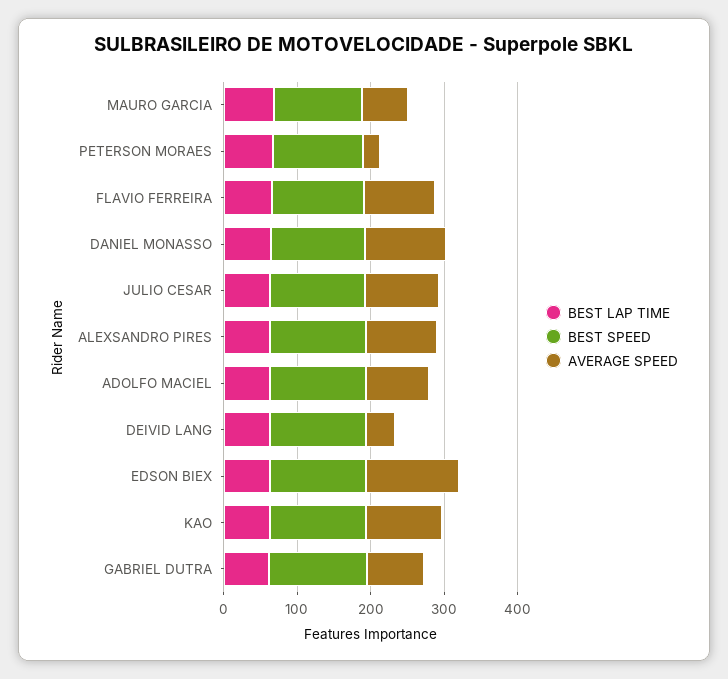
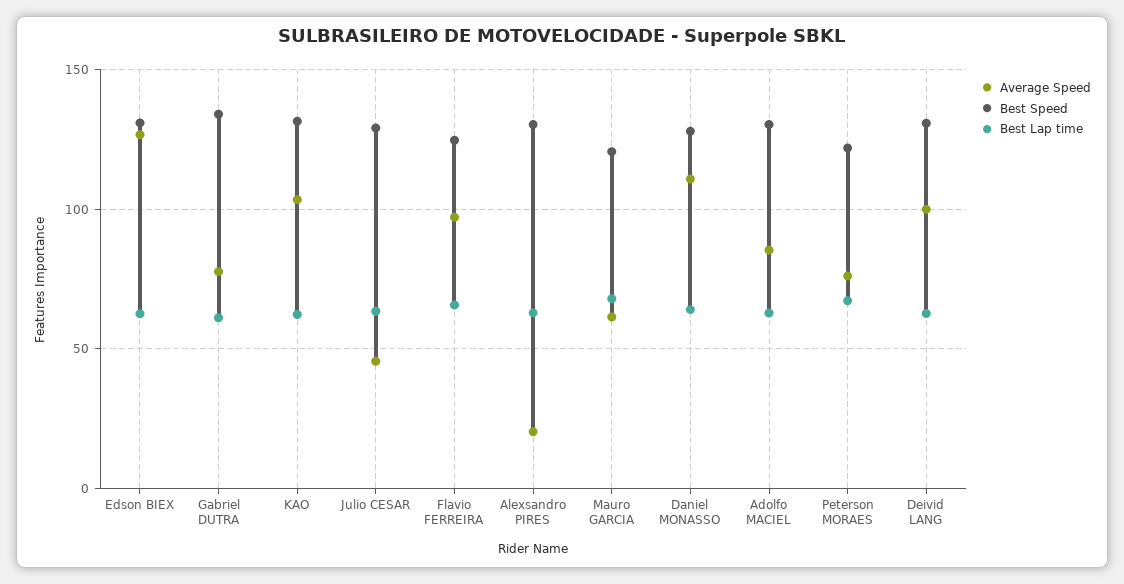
AVERAGE SPEED, PETERSON MORAES: 20 -> 75
AVERAGE SPEED, JULIO CESAR: 100 -> 45
AVERAGE SPEED, ALEXSANDRO PIRES: 100 -> 20
AVERAGE SPEED, DEIVID LANG: 40 -> 100

